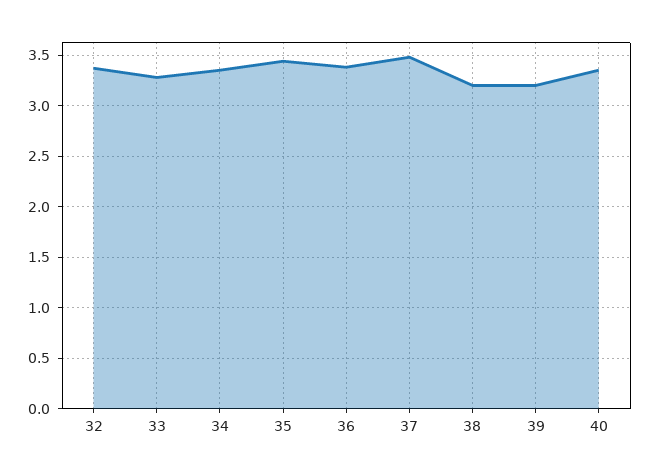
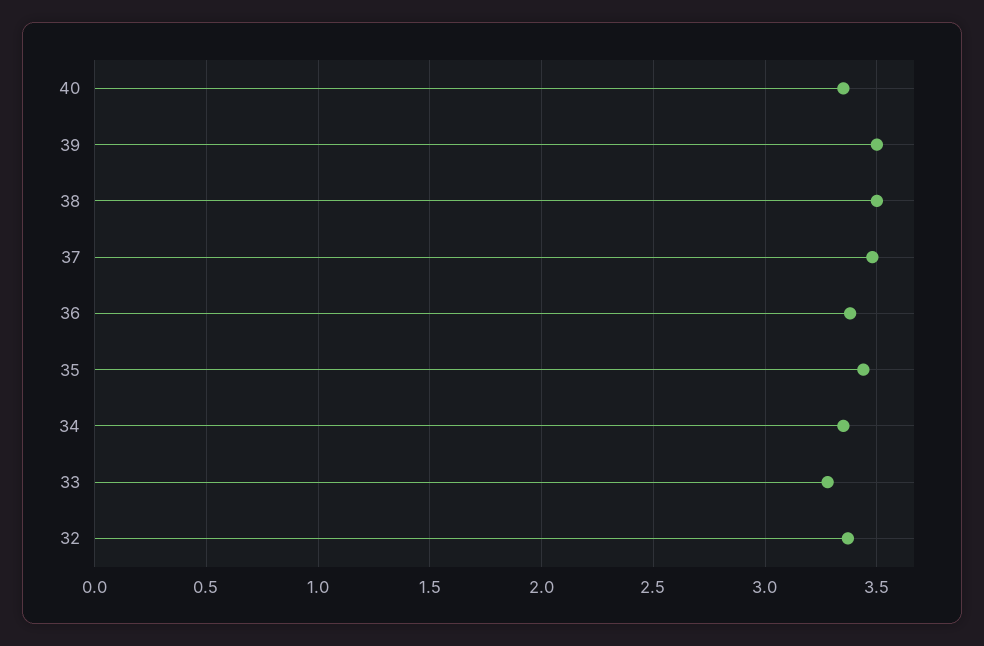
38: 3.2 -> 3.5
39: 3.2 -> 3.5

